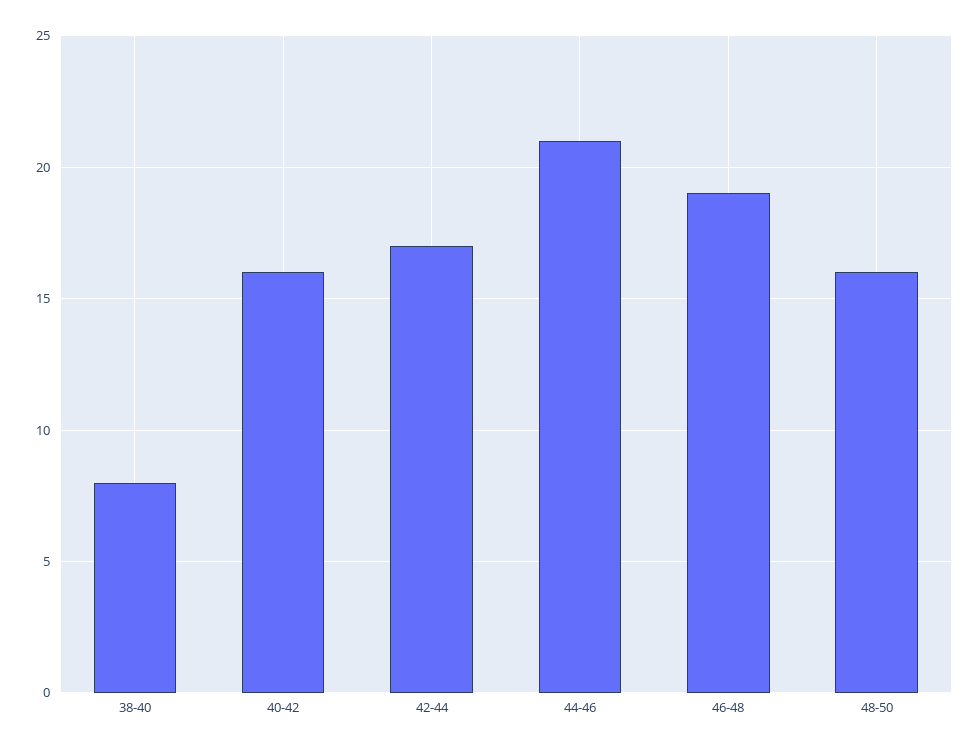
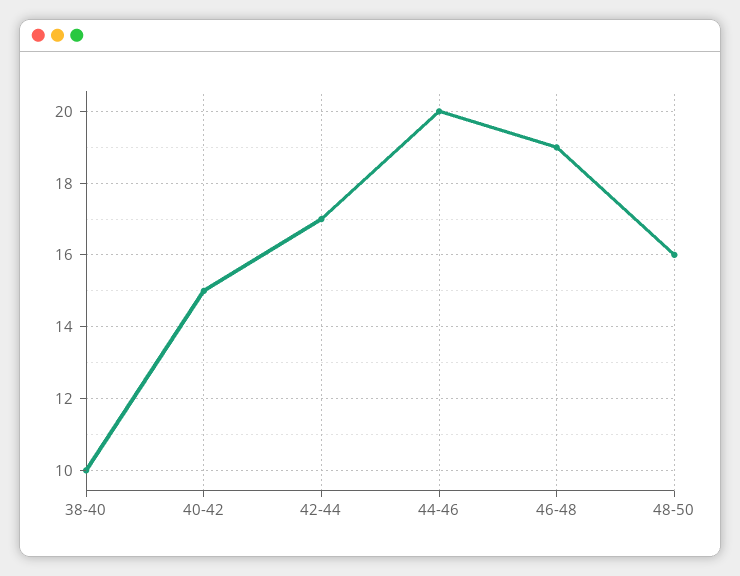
38-40: 8 -> 10
40-42: 16 -> 15
44-46: 21 -> 20

